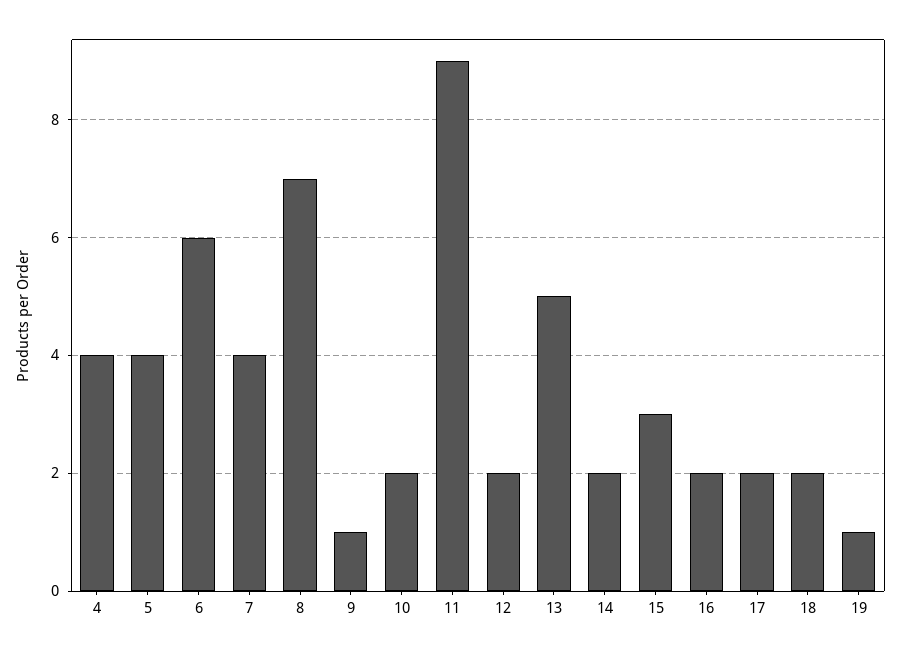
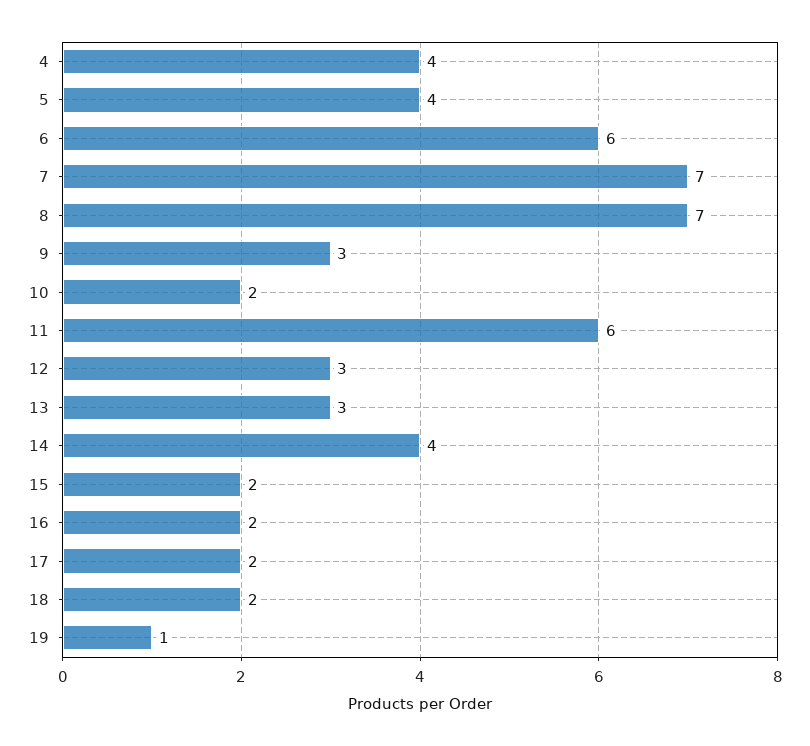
7: 4 -> 7
9: 1 -> 3
11: 9 -> 6
12: 2 -> 3
13: 5 -> 3
14: 2 -> 4
15: 3 -> 2

